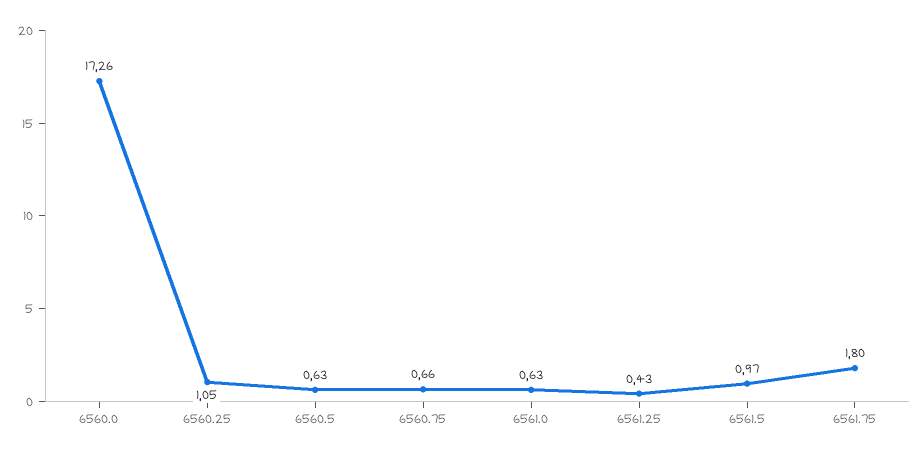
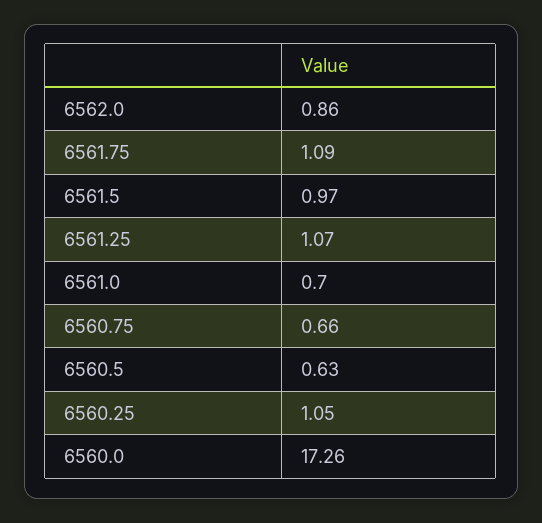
6561.0: 0.63 -> 0.7
6561.25: 0.43 -> 1.07
6561.75: 1.8 -> 1.09
6562.0: none -> 0.86

